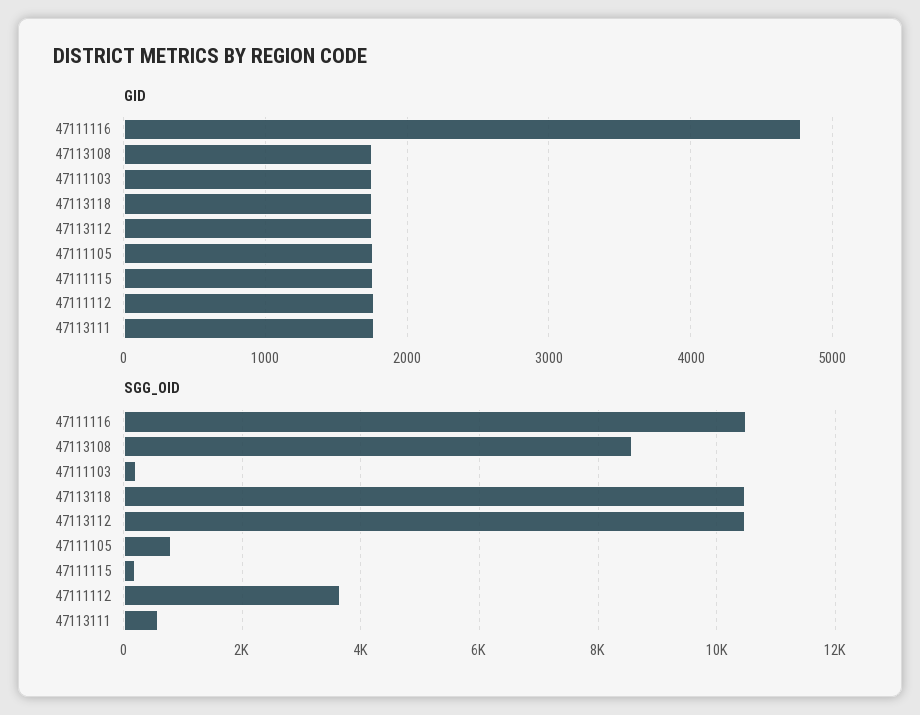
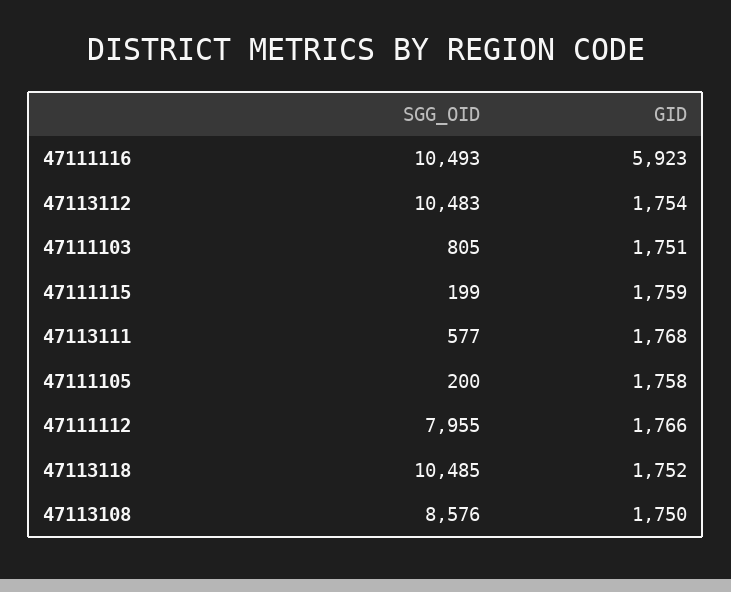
GID, 47111116: 4800 -> 5923
SGG_OID, 47111103: 200 -> 805
SGG_OID, 47111105: 800 -> 200
SGG_OID, 47111112: 3600 -> 7955

